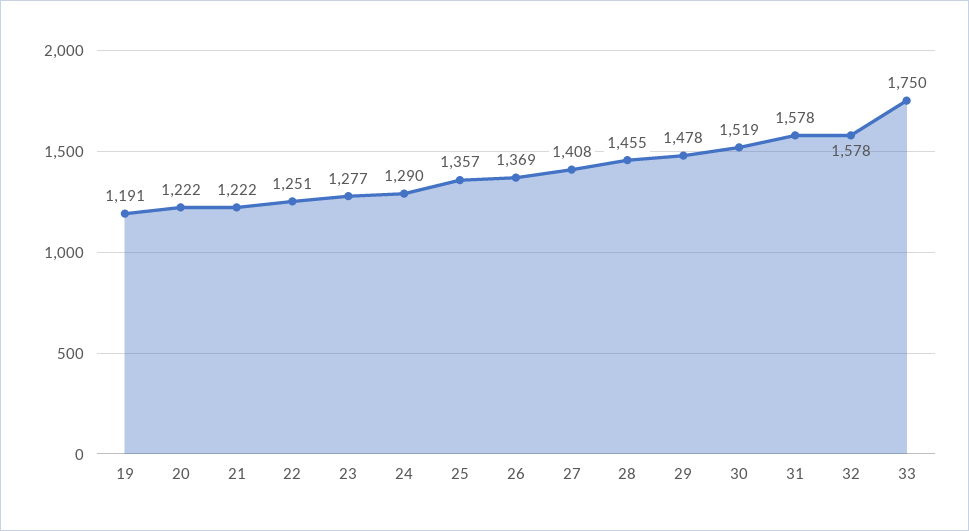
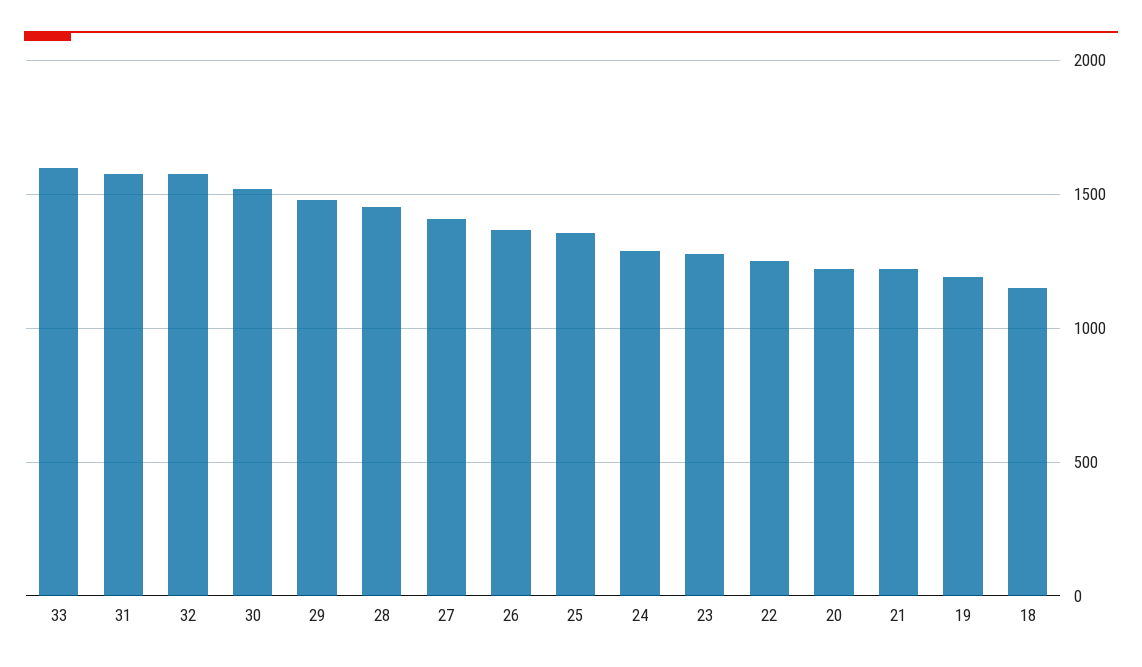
33: 1750 -> 1600
18: none -> 1150

